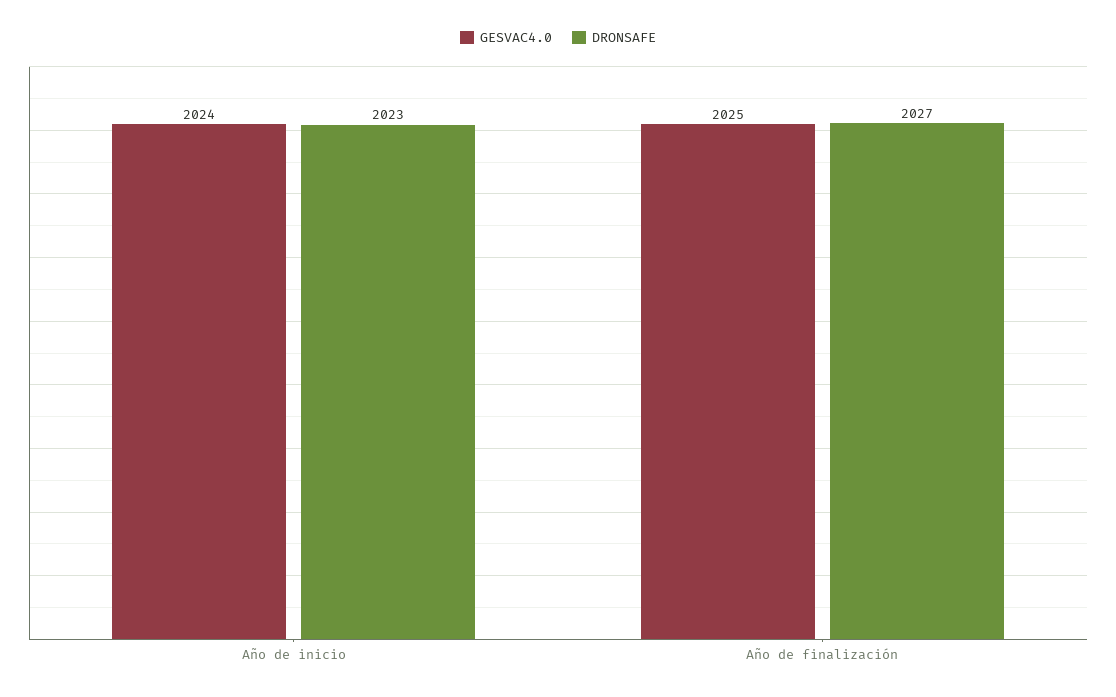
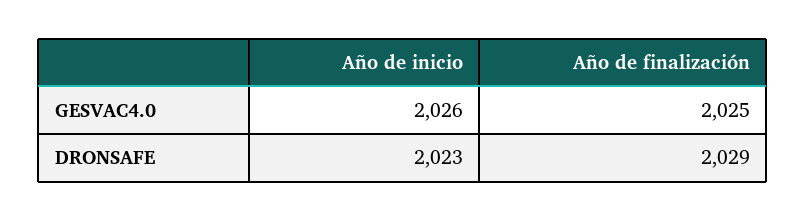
GESVAC4.0, Año de inicio: 2024 -> 2026
DRONSAFE, Año de finalización: 2027 -> 2029

